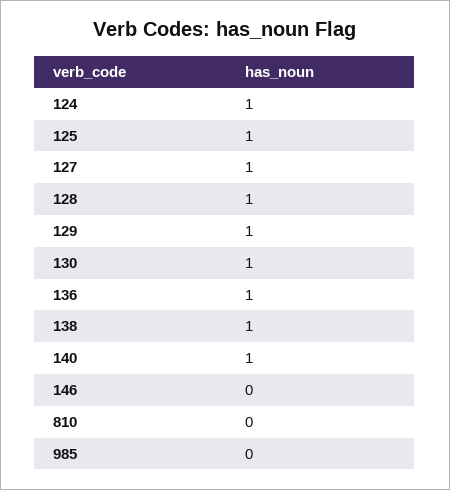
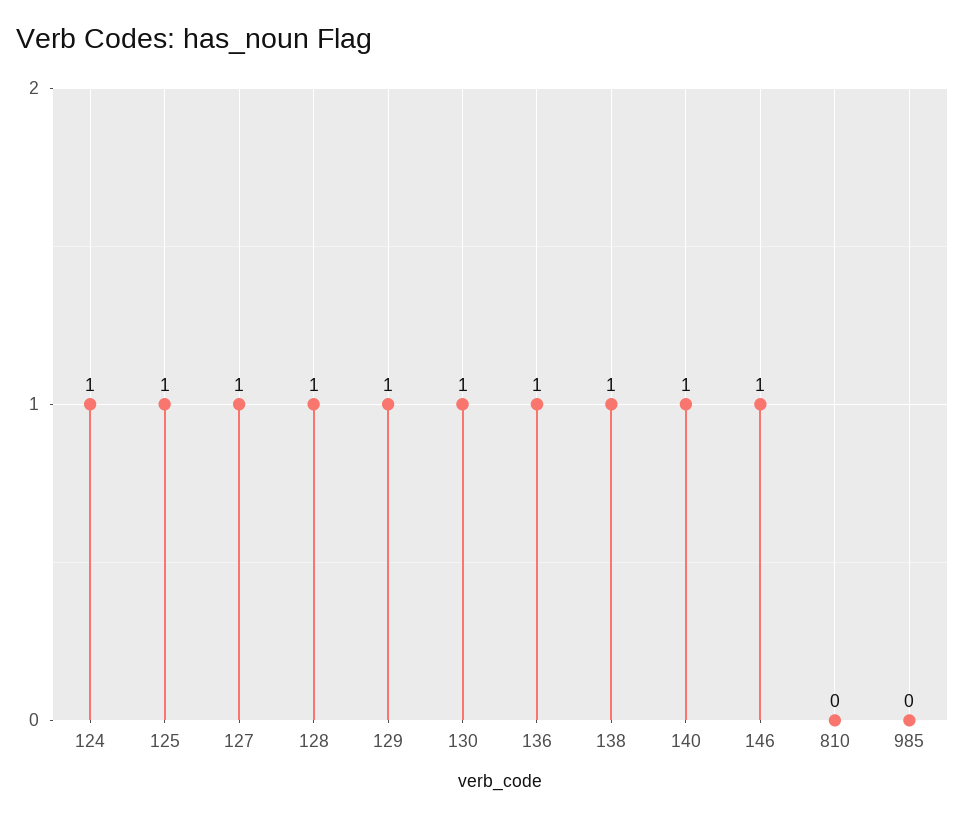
146: 0 -> 1

